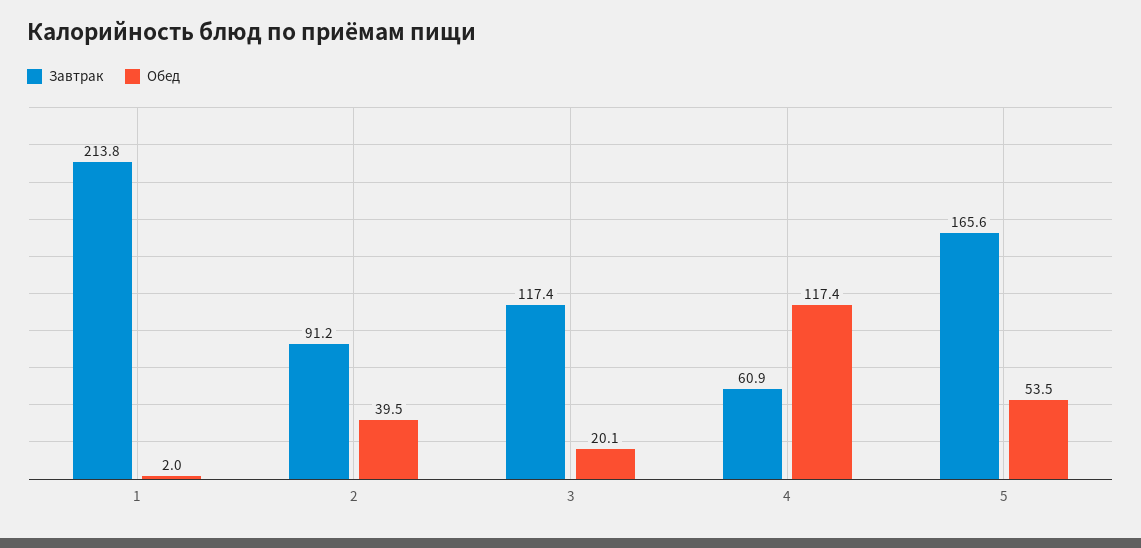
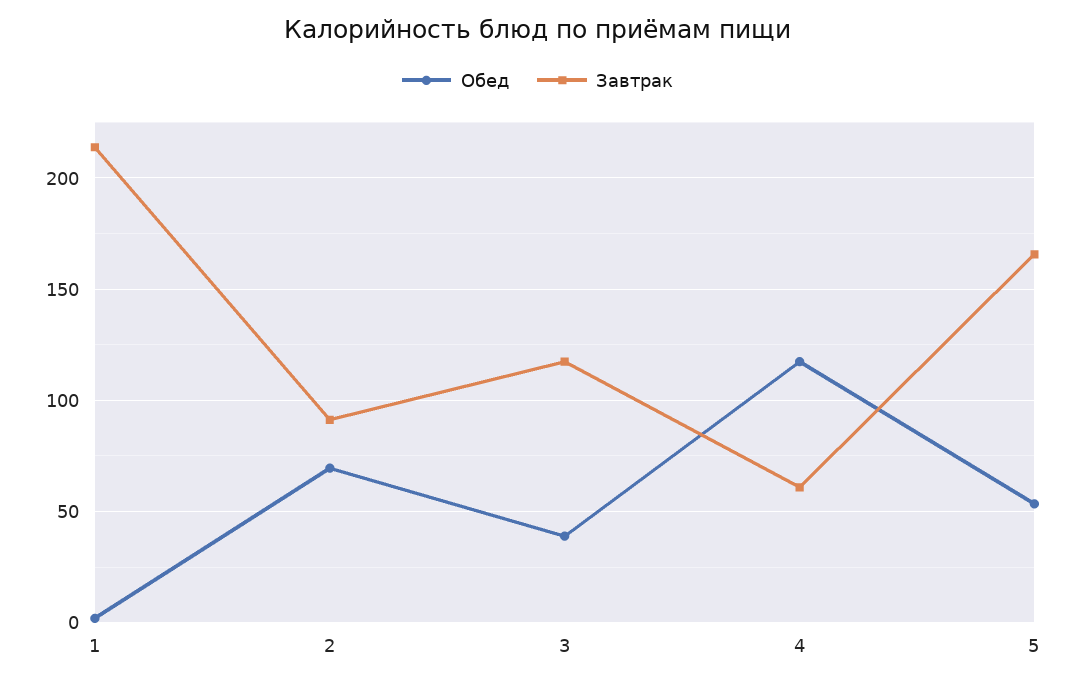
Обед, 2: 39.5 -> 70
Обед, 3: 20.1 -> 40

